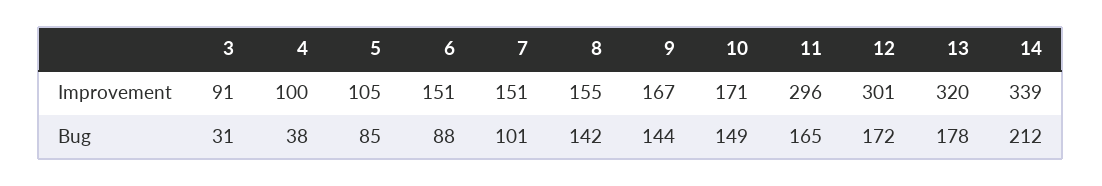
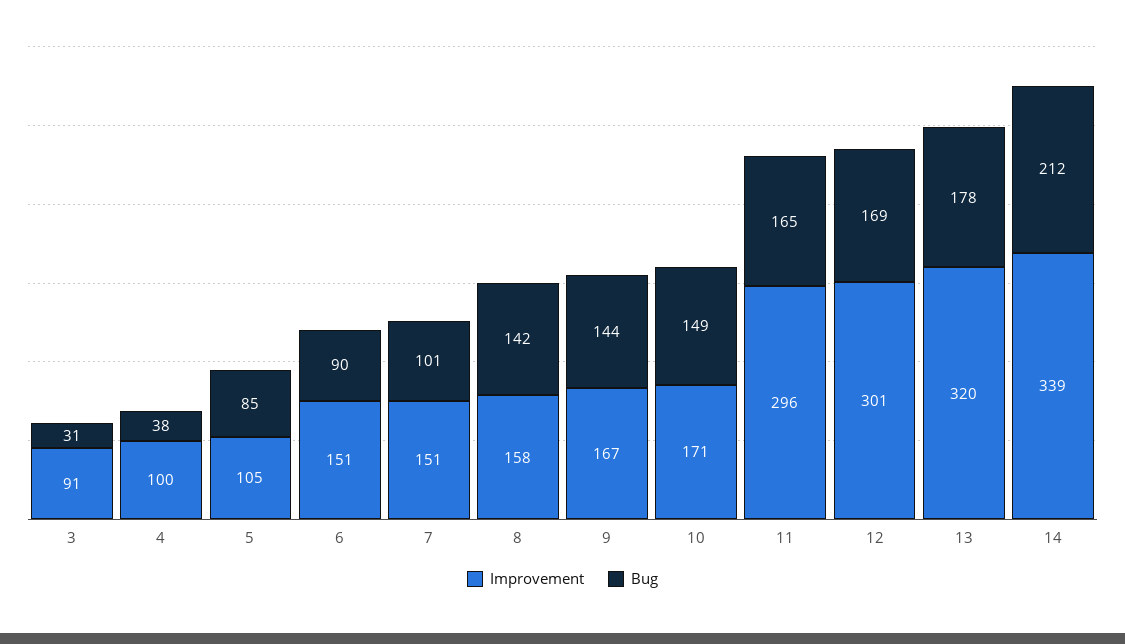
Improvement, 8: 155 -> 158
Bug, 6: 88 -> 90
Bug, 12: 172 -> 169

